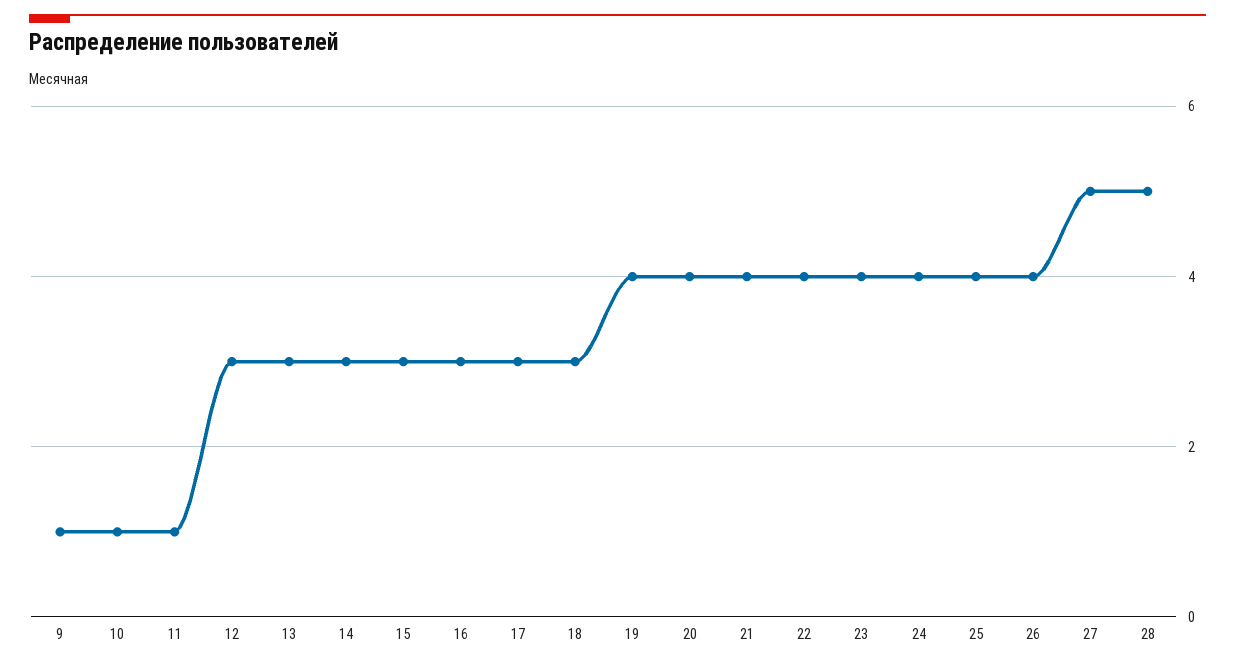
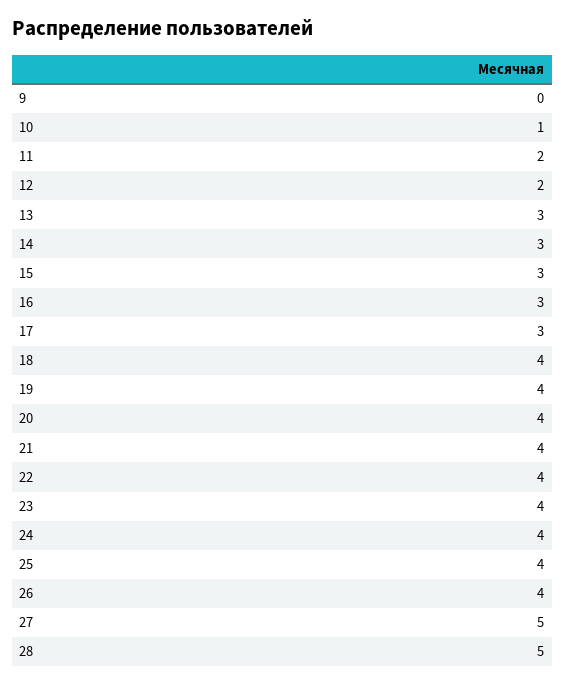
9: 1 -> 0
11: 1 -> 2
12: 3 -> 2
18: 3 -> 4

